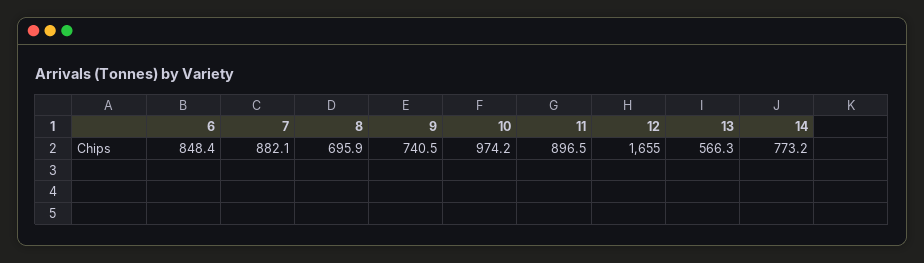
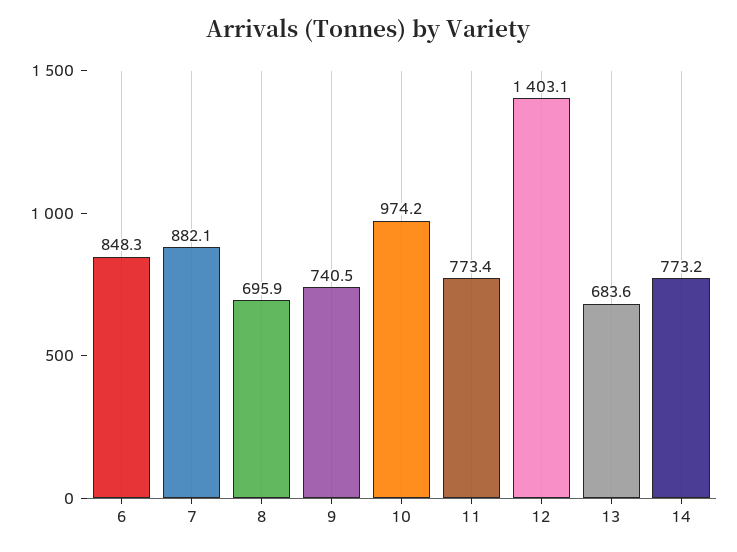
6: 848.4 -> 848.3
11: 896.5 -> 773.4
12: 1655 -> 1403.1
13: 566.3 -> 683.6

